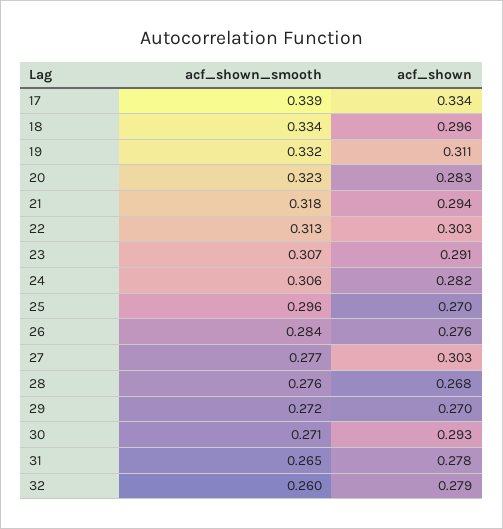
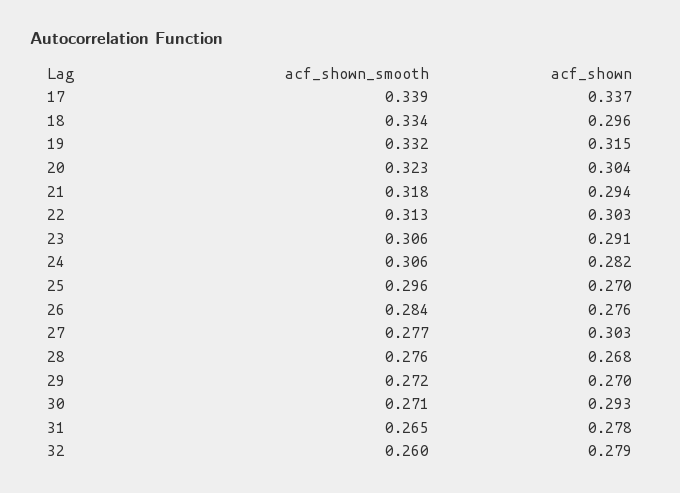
acf_shown, 17: 0.334 -> 0.337
acf_shown, 19: 0.311 -> 0.315
acf_shown, 20: 0.283 -> 0.304
acf_shown_smooth, 23: 0.307 -> 0.306

